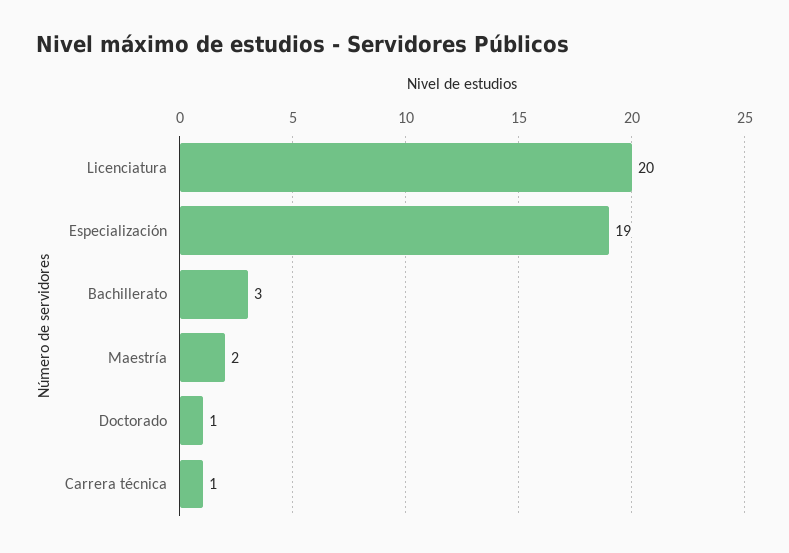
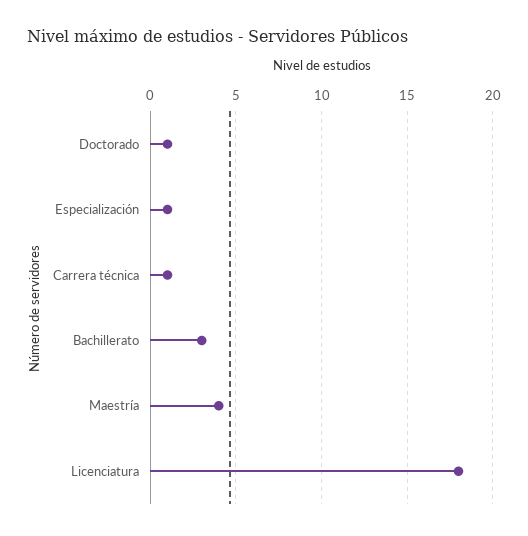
Licenciatura: 20 -> 18
Especialización: 19 -> 1
Maestría: 2 -> 4

